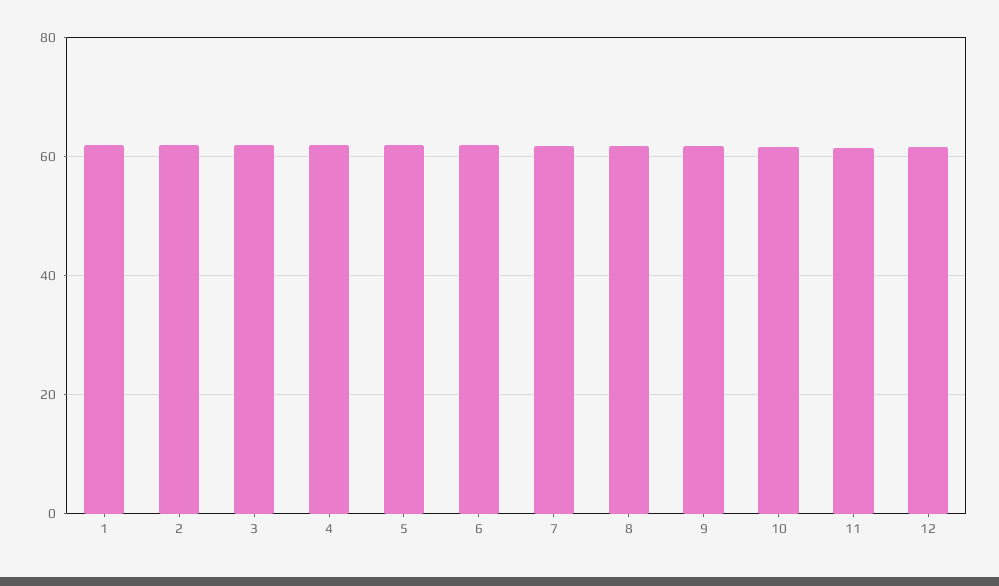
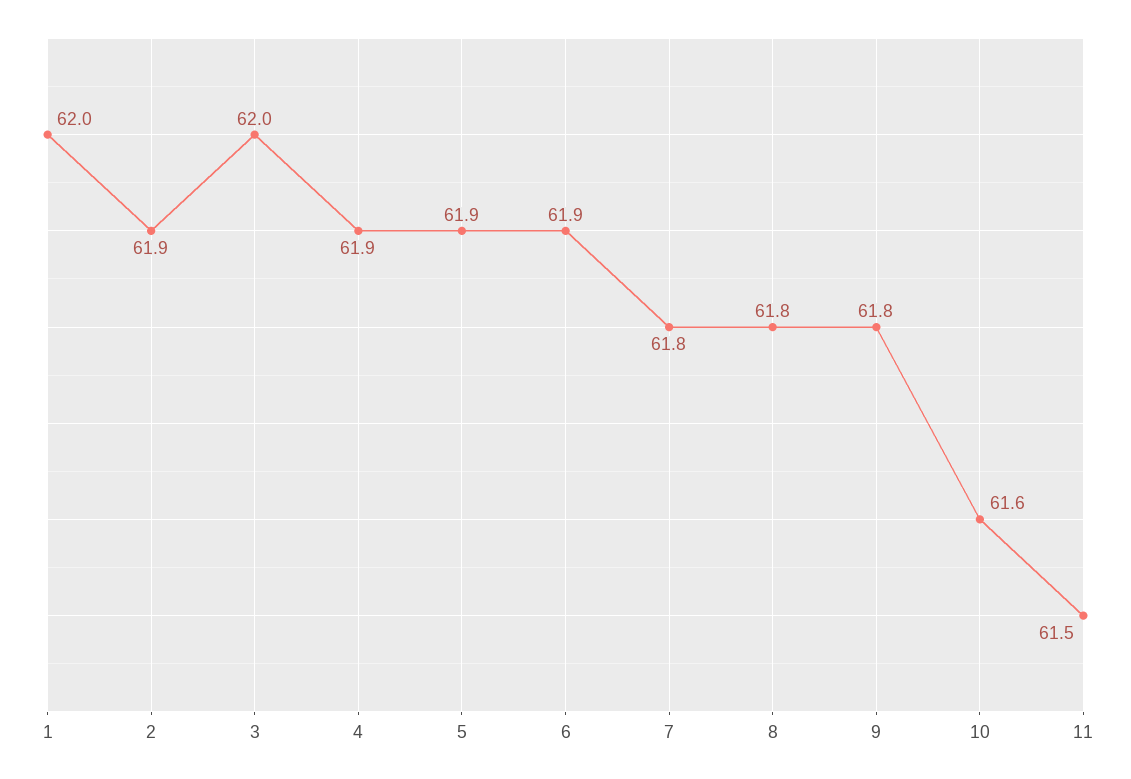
12: 62 -> none

